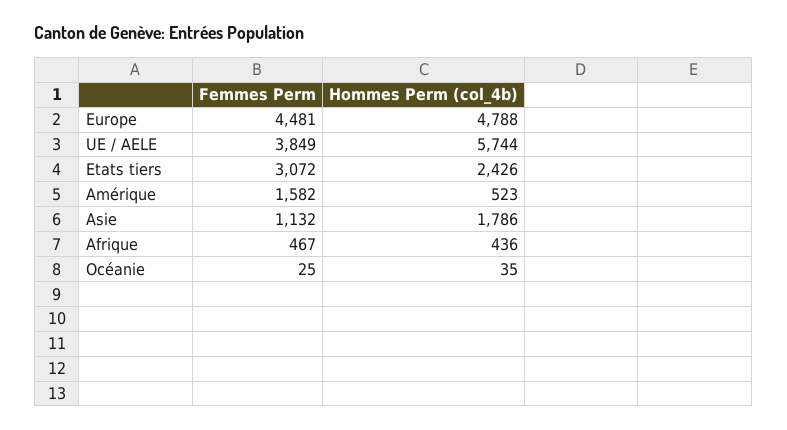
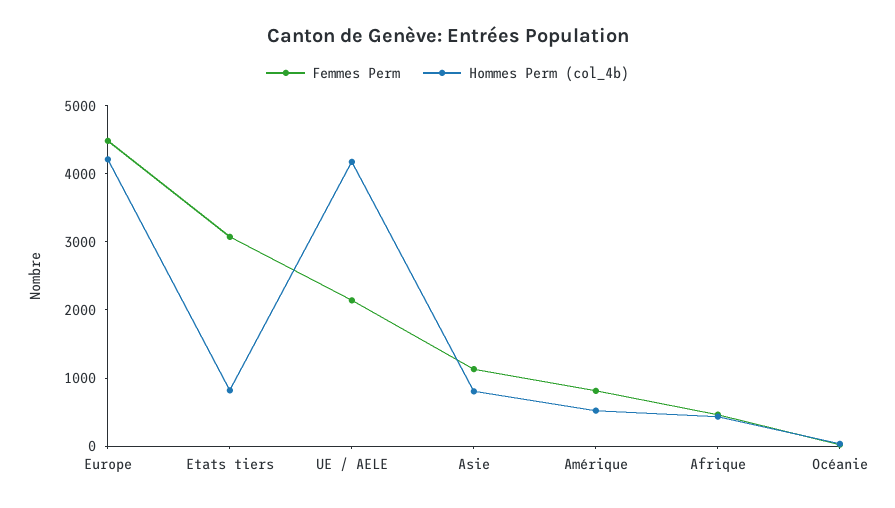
Hommes Perm (col_4b), Europe: 4788 -> 4200
Femmes Perm, UE / AELE: 3849 -> 2200
Hommes Perm (col_4b), UE / AELE: 5744 -> 4200
Hommes Perm (col_4b), Etats tiers: 2426 -> 800
Femmes Perm, Amérique: 1582 -> 800
Hommes Perm (col_4b), Asie: 1786 -> 800

